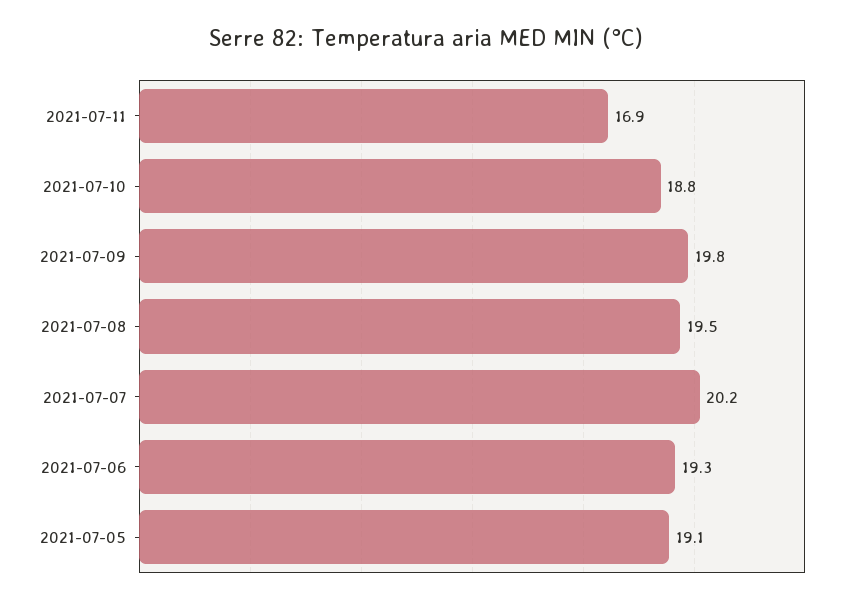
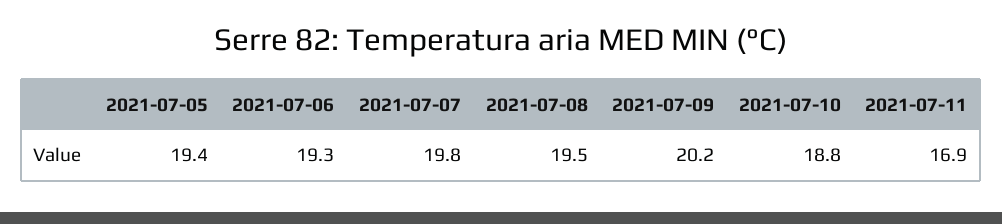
2021-07-09: 19.8 -> 20.2
2021-07-07: 20.2 -> 19.8
2021-07-05: 19.1 -> 19.4

